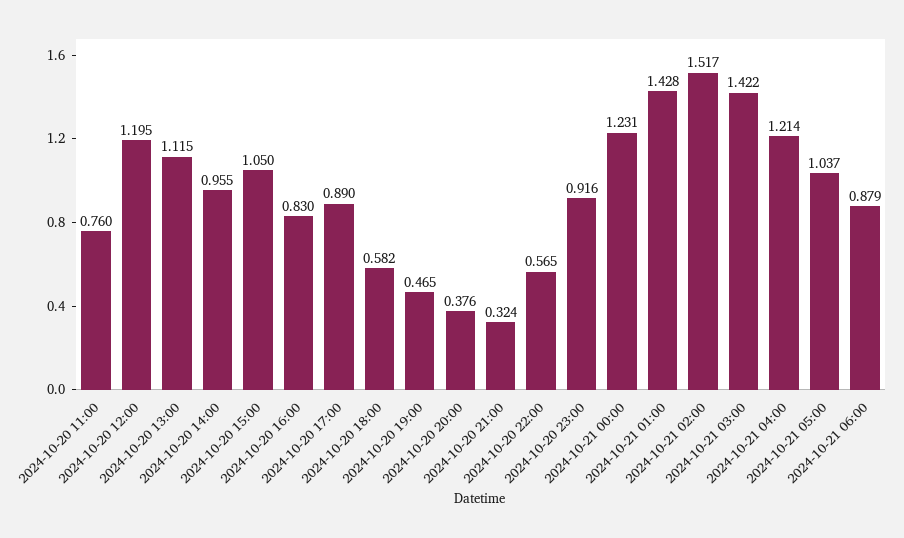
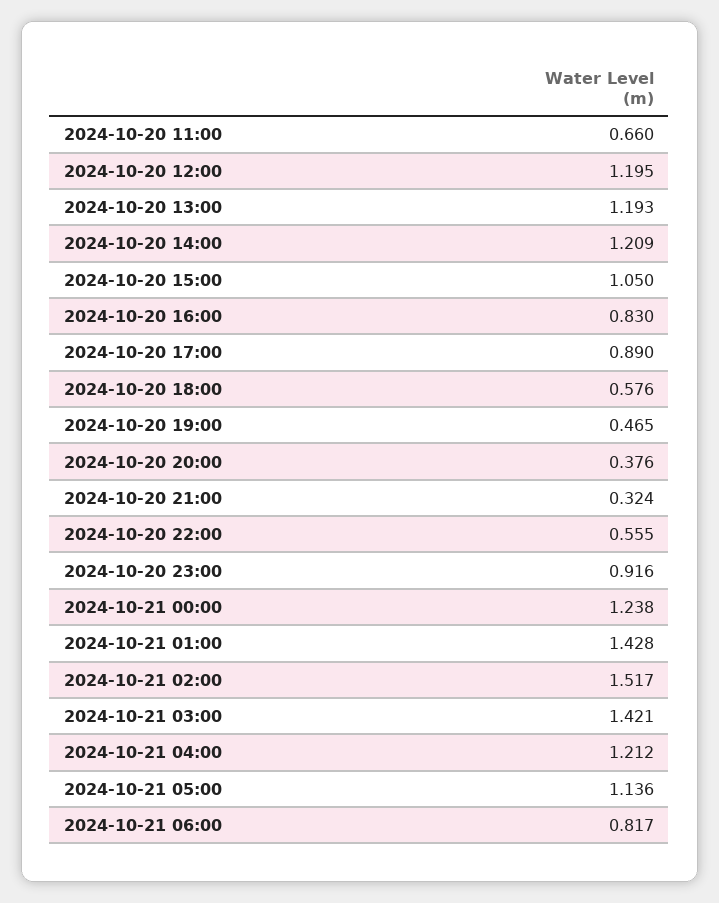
2024-10-20 11:00: 0.76 -> 0.66
2024-10-20 13:00: 1.115 -> 1.193
2024-10-20 14:00: 0.955 -> 1.209
2024-10-20 18:00: 0.582 -> 0.576
2024-10-20 22:00: 0.565 -> 0.555
2024-10-21 00:00: 1.231 -> 1.238
2024-10-21 03:00: 1.422 -> 1.421
2024-10-21 04:00: 1.214 -> 1.212
2024-10-21 05:00: 1.037 -> 1.136
2024-10-21 06:00: 0.879 -> 0.817

